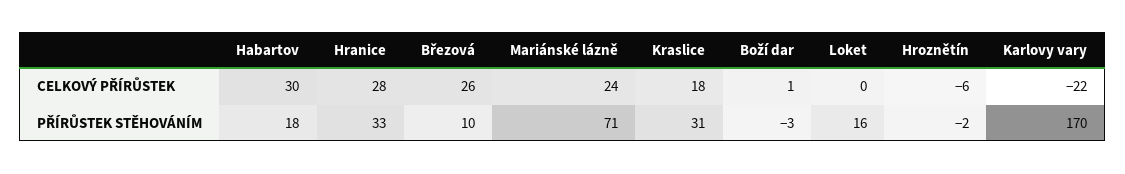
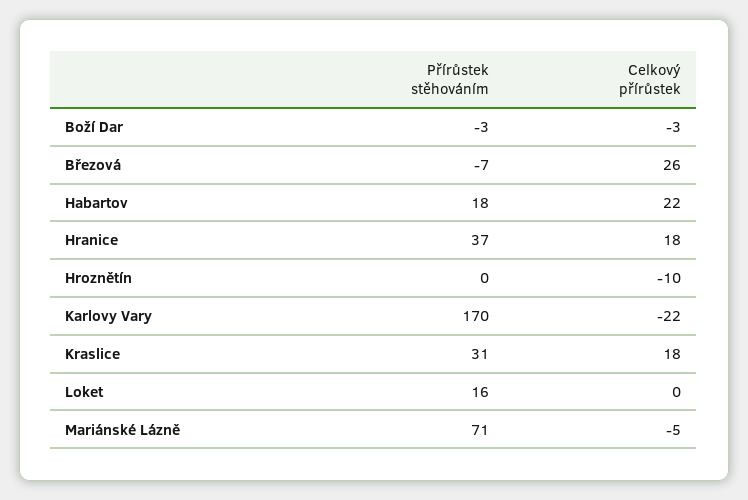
Habartov, CELKOVÝ PŘÍRŮSTEK: 30 -> 22
Hranice, CELKOVÝ PŘÍRŮSTEK: 28 -> 18
Mariánské lázně, CELKOVÝ PŘÍRŮSTEK: 24 -> -5
Boží dar, CELKOVÝ PŘÍRŮSTEK: 1 -> -3
Hroznětín, CELKOVÝ PŘÍRŮSTEK: -6 -> -10
Hranice, PŘÍRŮSTEK STĚHOVÁNÍM: 33 -> 37
Březová, PŘÍRŮSTEK STĚHOVÁNÍM: 10 -> -7
Hroznětín, PŘÍRŮSTEK STĚHOVÁNÍM: -2 -> 0

